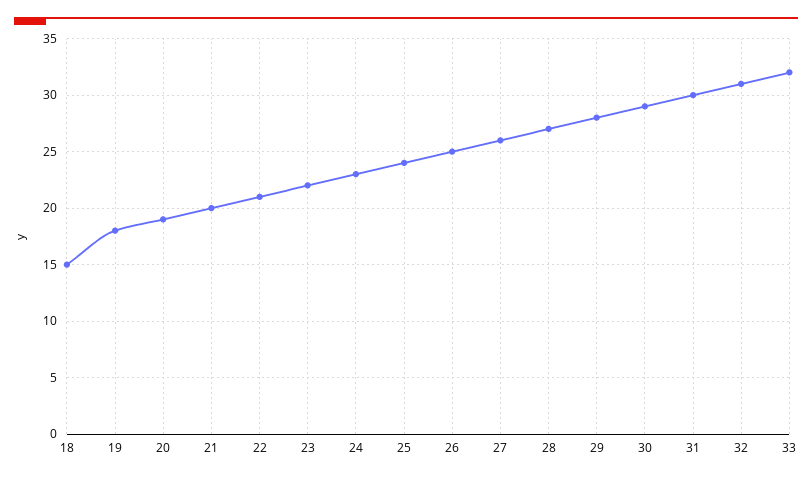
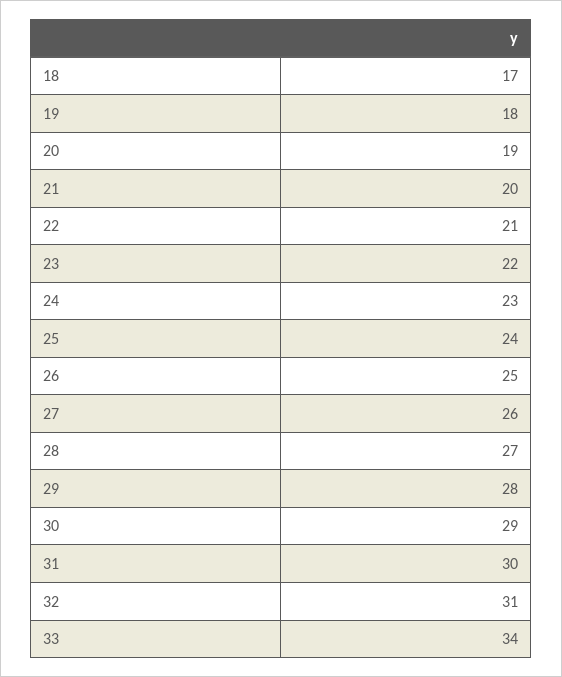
18: 15 -> 17
33: 32 -> 34

